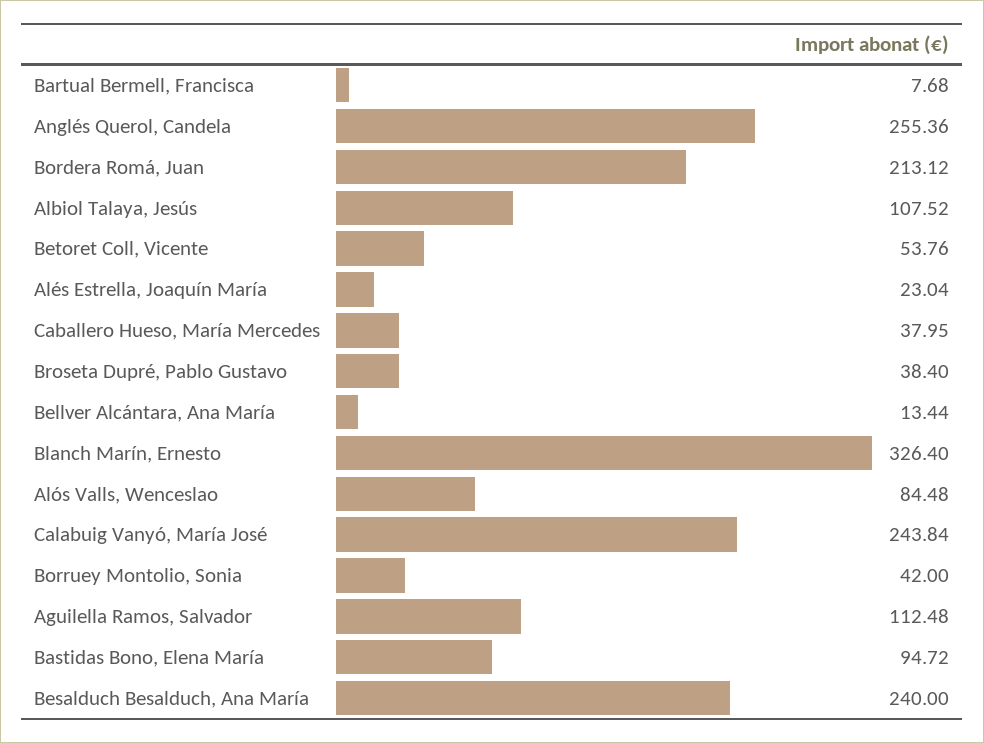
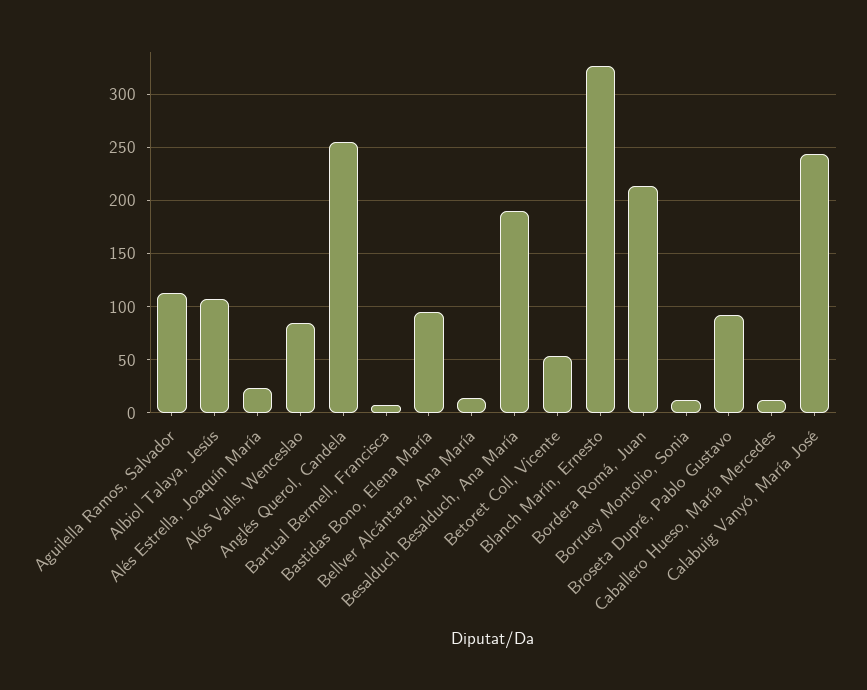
Caballero Hueso, María Mercedes: 37.95 -> 10
Broseta Dupré, Pablo Gustavo: 38.4 -> 90
Borruey Montolio, Sonia: 42 -> 10
Besalduch Besalduch, Ana María: 240 -> 190

